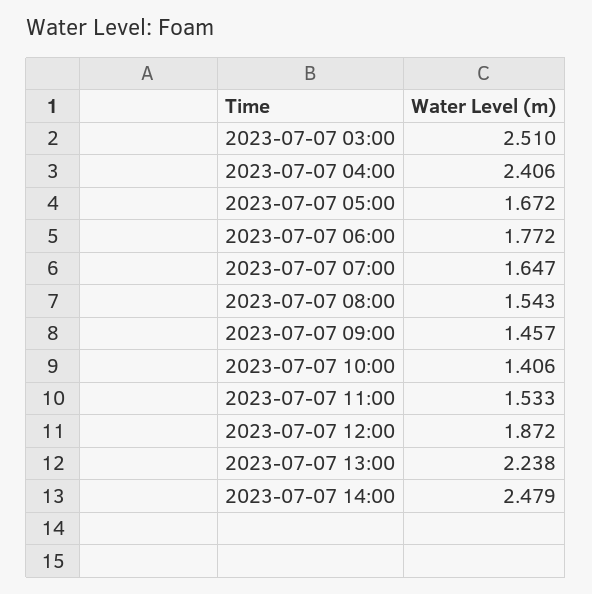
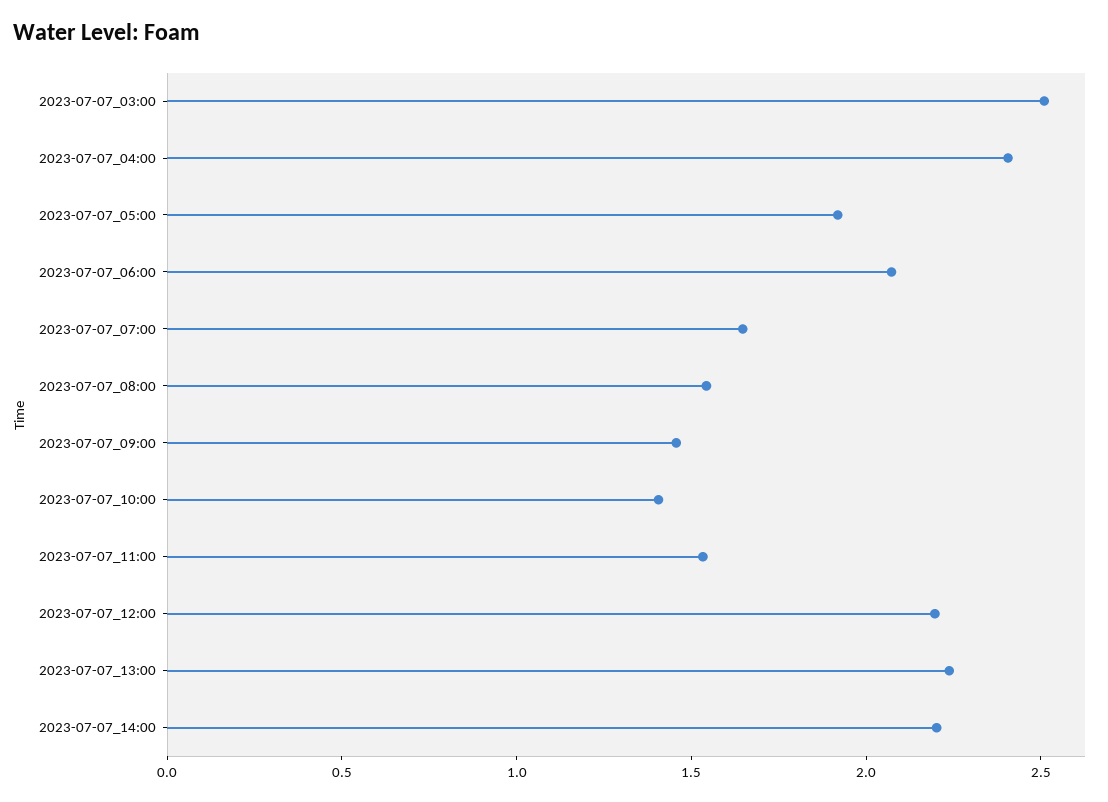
2023-07-07 05:00: 1.672 -> 1.9
2023-07-07 06:00: 1.772 -> 2.1
2023-07-07 12:00: 1.872 -> 2.2
2023-07-07 14:00: 2.479 -> 2.2

